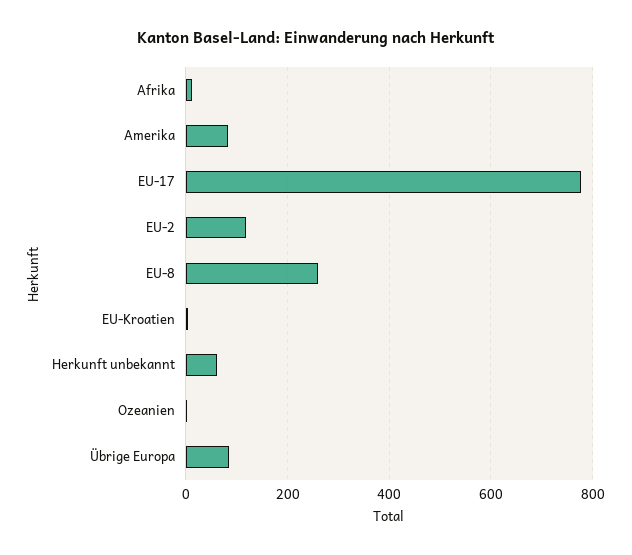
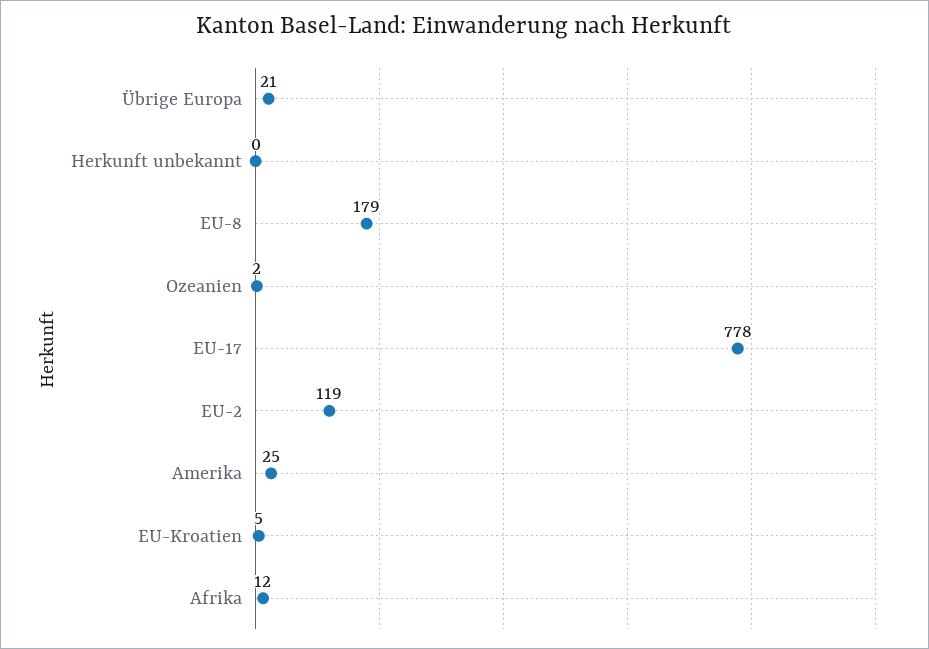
Amerika: 80 -> 25
EU-8: 260 -> 179
Herkunft unbekannt: 60 -> 0
Übrige Europa: 80 -> 21

